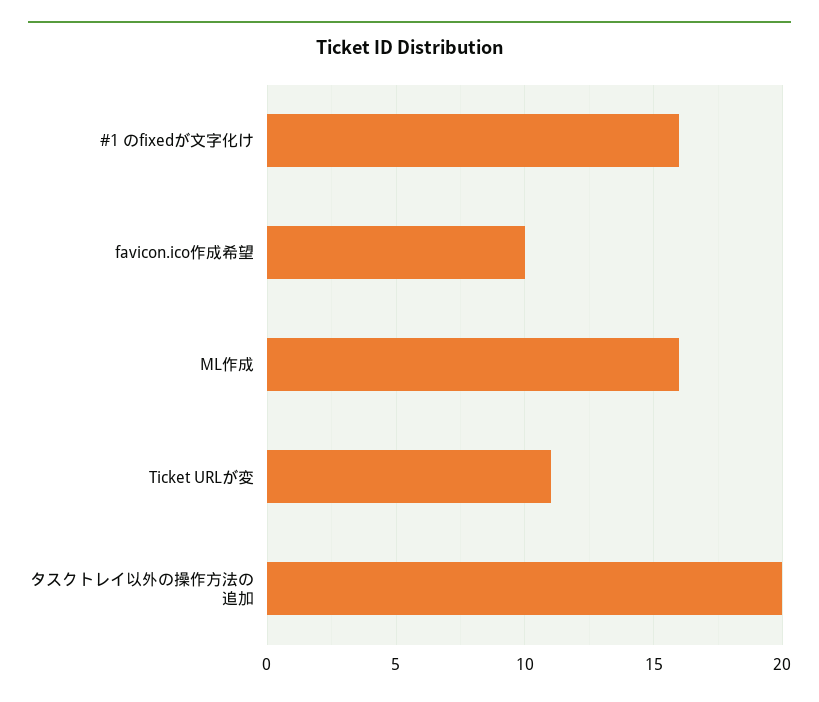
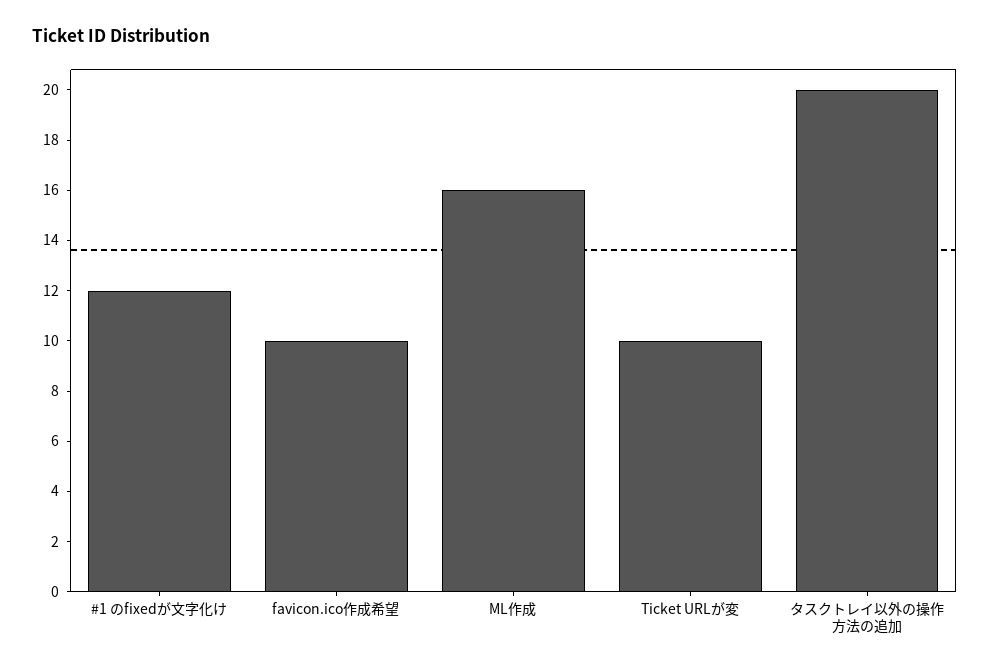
#1 のfixedが文字化け: 16 -> 12
Ticket URLが変: 11 -> 10

